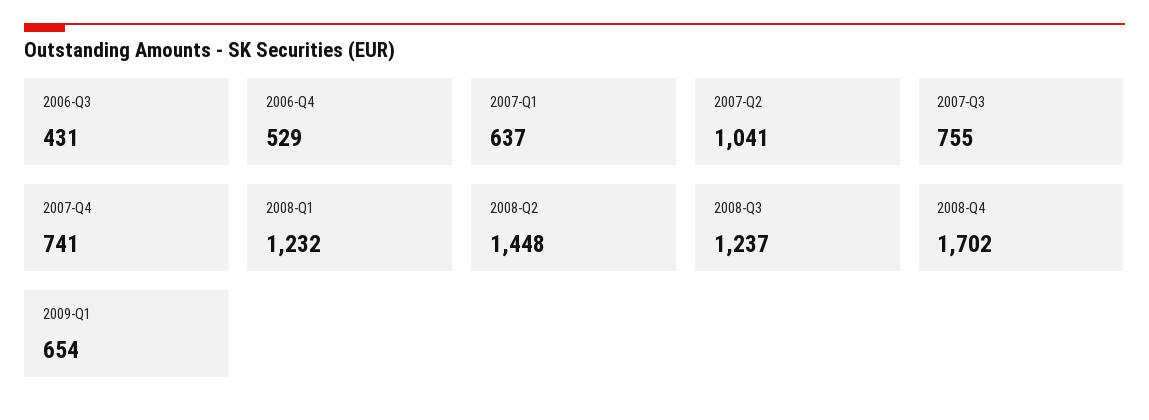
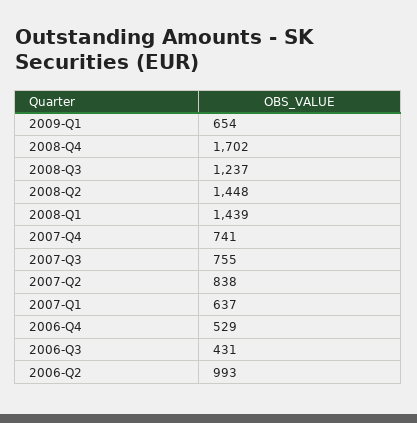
2007-Q2: 1041 -> 838
2008-Q1: 1232 -> 1439
2006-Q2: none -> 993

